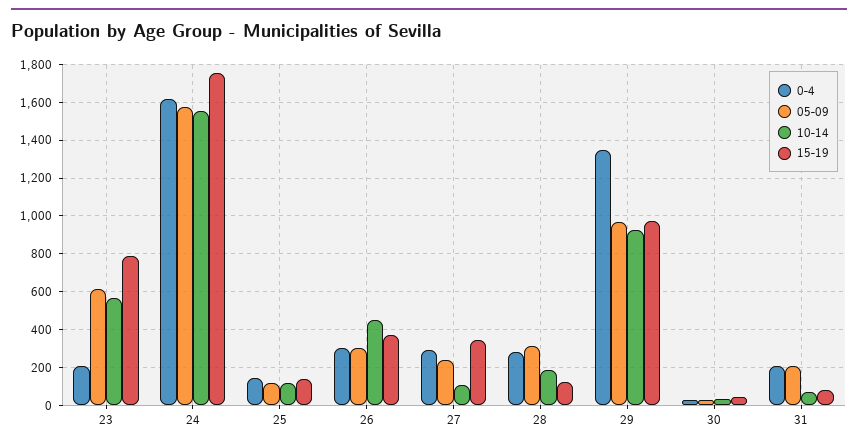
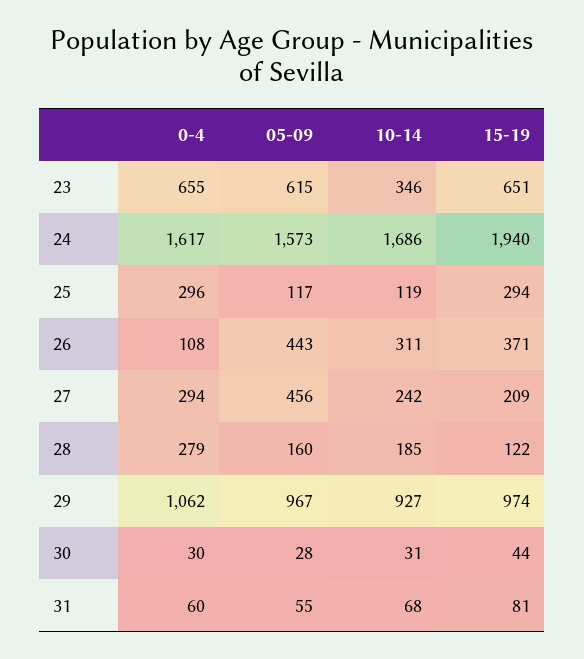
0-4, 23: 200 -> 655
10-14, 23: 550 -> 346
15-19, 23: 800 -> 651
10-14, 24: 1550 -> 1686
15-19, 24: 1750 -> 1940
0-4, 25: 150 -> 296
15-19, 25: 150 -> 294
0-4, 26: 300 -> 108
05-09, 26: 300 -> 443
10-14, 26: 450 -> 311
05-09, 27: 250 -> 456
10-14, 27: 100 -> 242
15-19, 27: 350 -> 209
05-09, 28: 300 -> 160
0-4, 29: 1350 -> 1062
0-4, 31: 200 -> 60
05-09, 31: 200 -> 55

